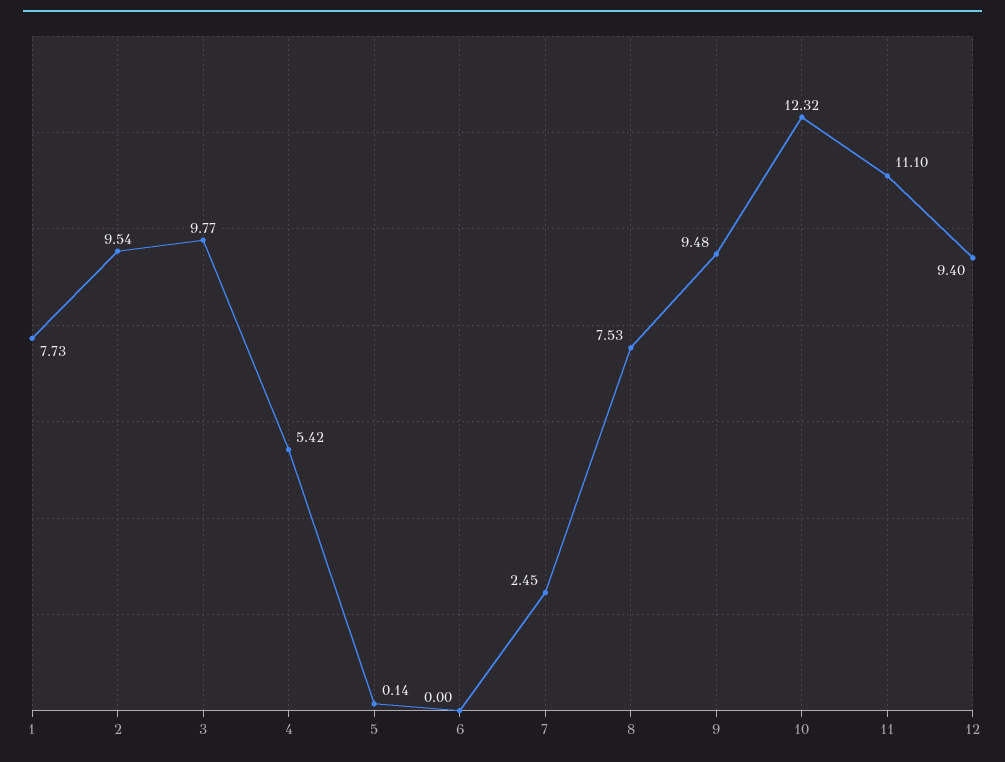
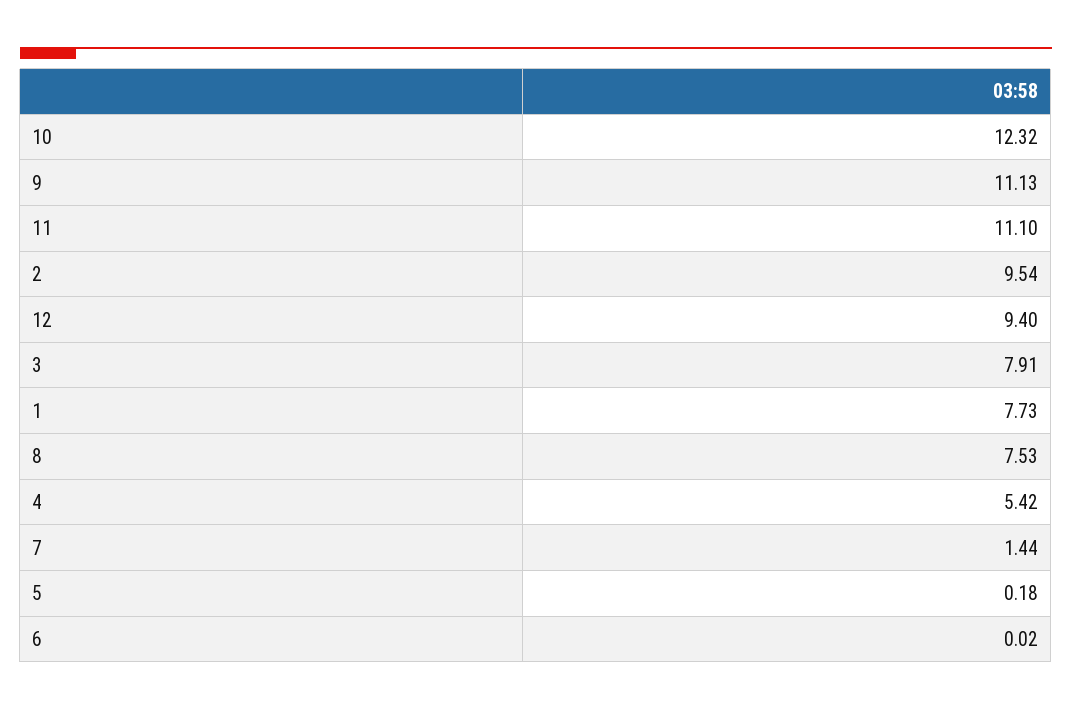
3: 9.77 -> 7.91
5: 0.14 -> 0.18
6: 0 -> 0.02
7: 2.45 -> 1.44
9: 9.48 -> 11.13

